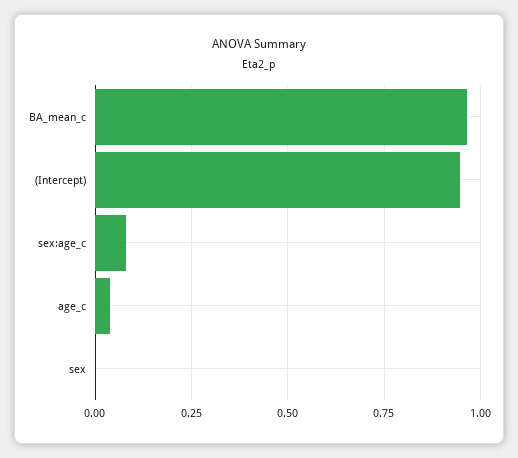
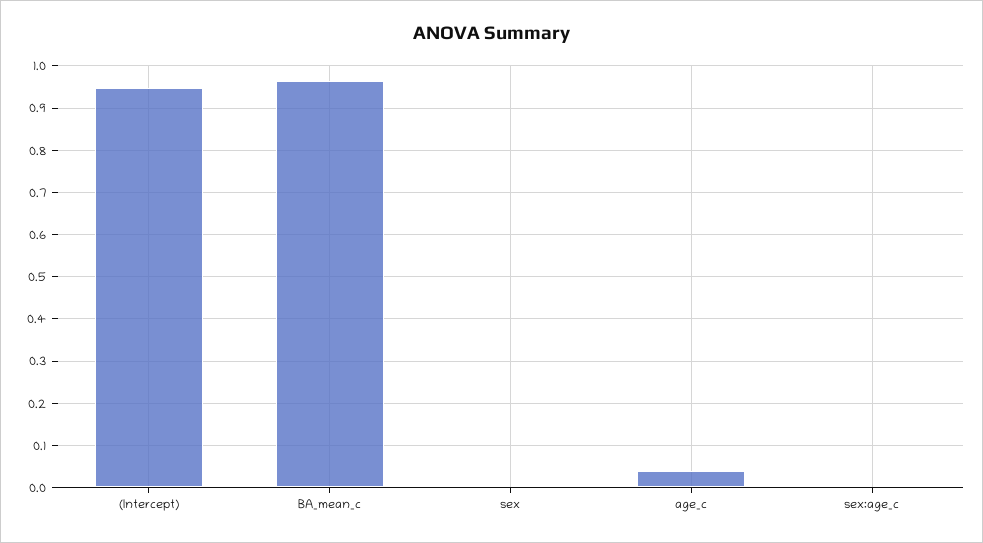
sex:age_c: 0.075 -> 0

